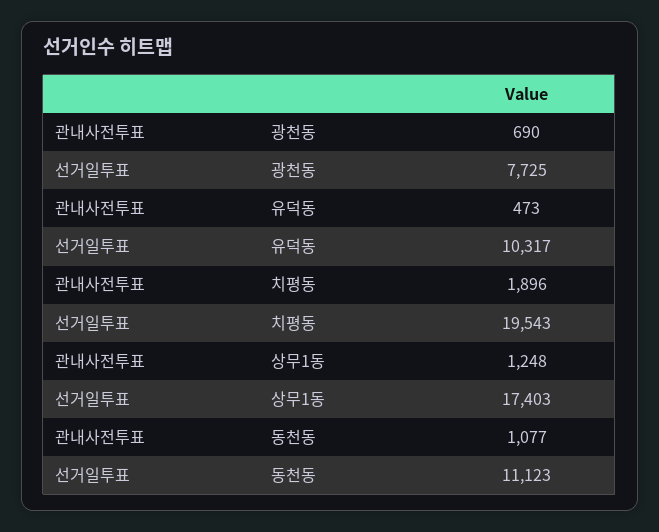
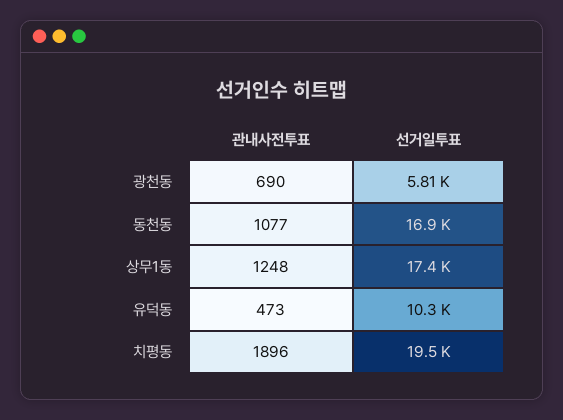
선거일투표, 광천동: 7725 -> 5810
선거일투표, 동천동: 11123 -> 16900

